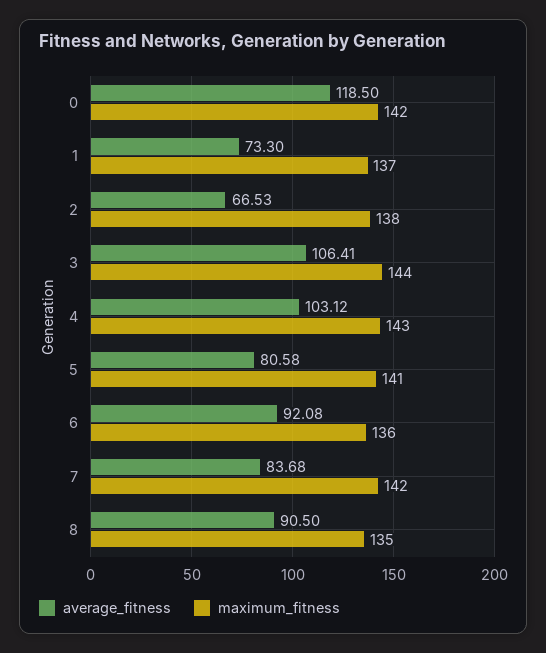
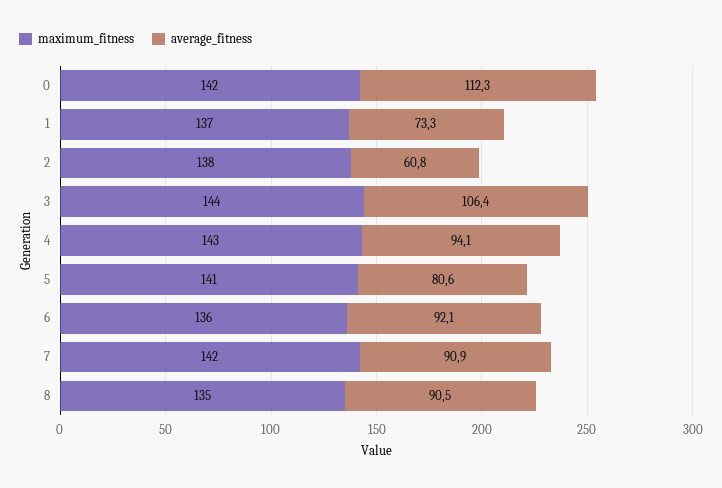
average_fitness, 0: 118.5 -> 112.3
average_fitness, 2: 66.53 -> 60.8
average_fitness, 4: 103.12 -> 94.1
average_fitness, 7: 83.68 -> 90.9

